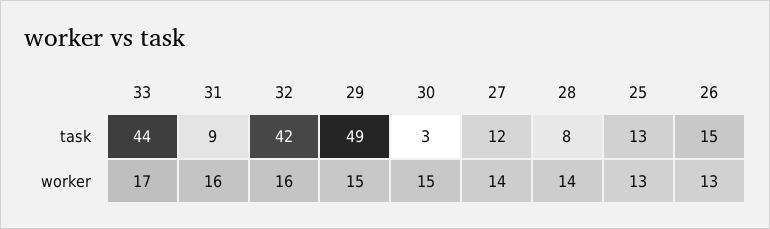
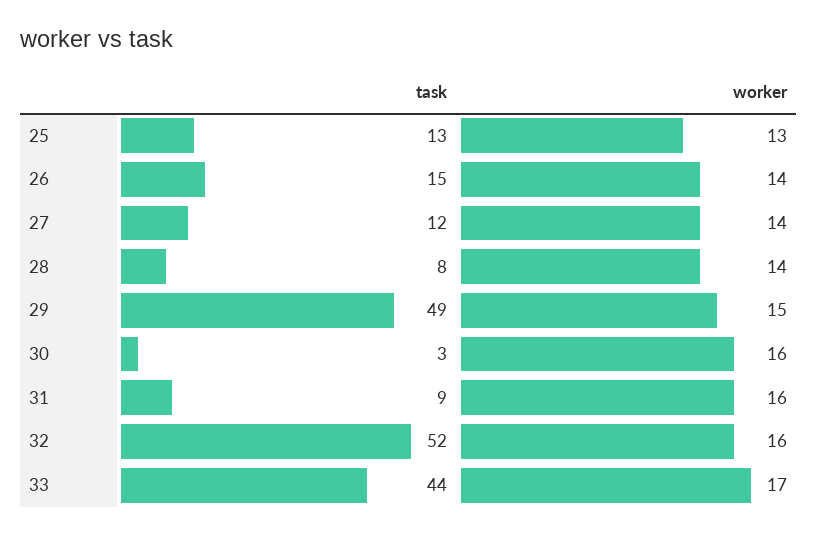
32, task: 42 -> 52
30, worker: 15 -> 16
26, worker: 13 -> 14

